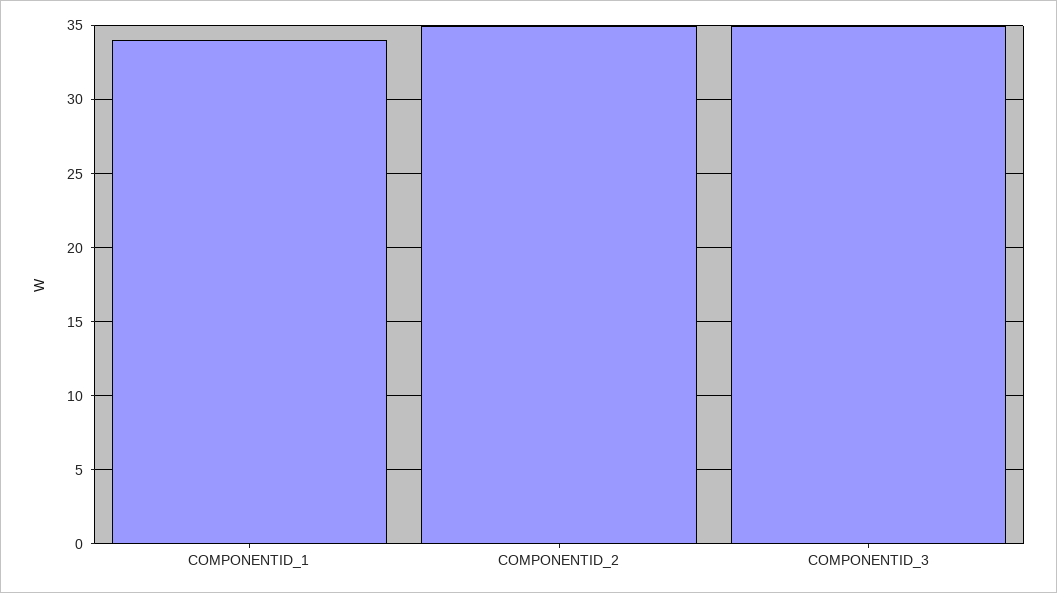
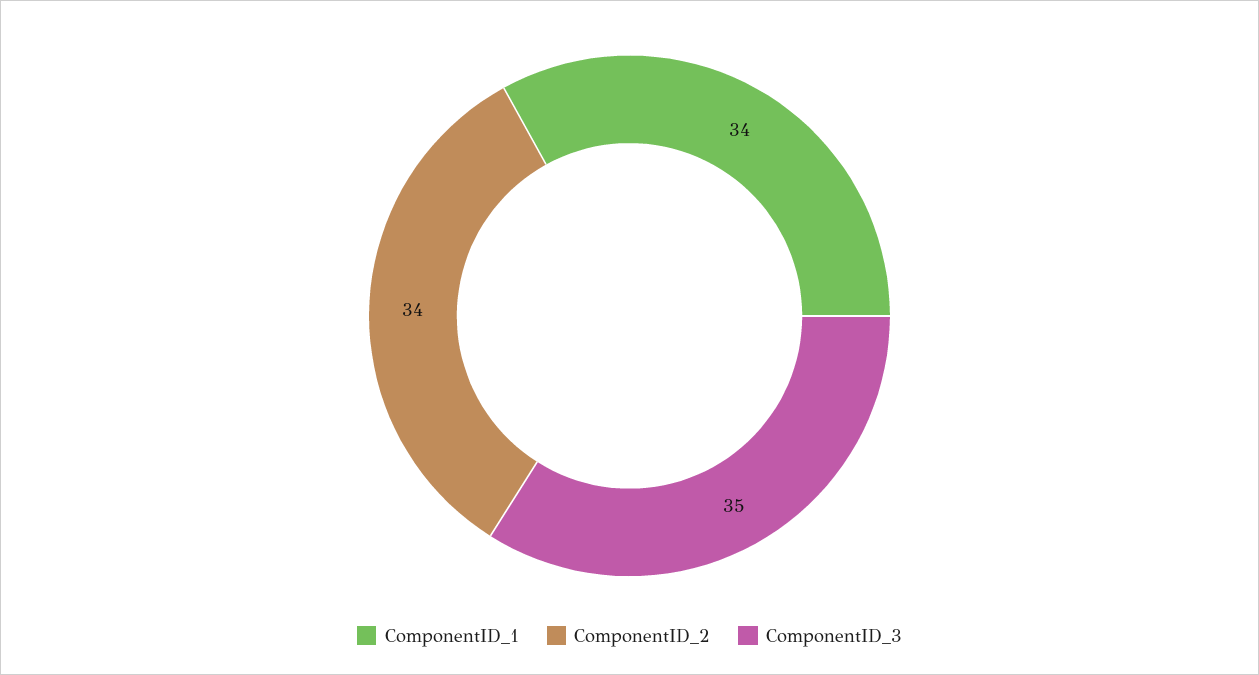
COMPONENTID_2: 35 -> 34

